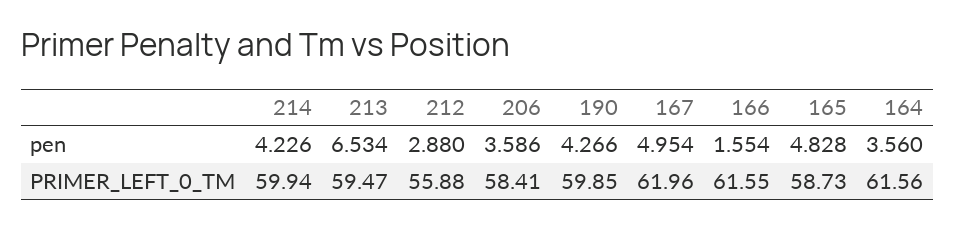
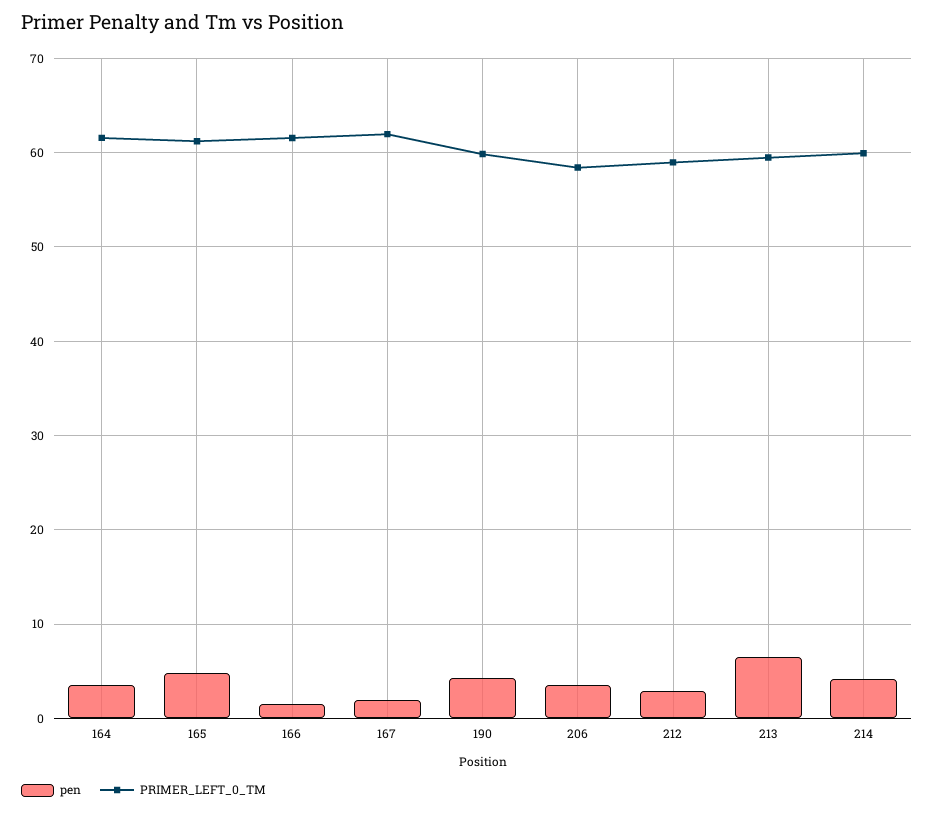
pen, 167: 4.954 -> 2
PRIMER_LEFT_0_TM, 212: 55.88 -> 59
PRIMER_LEFT_0_TM, 165: 58.73 -> 61

